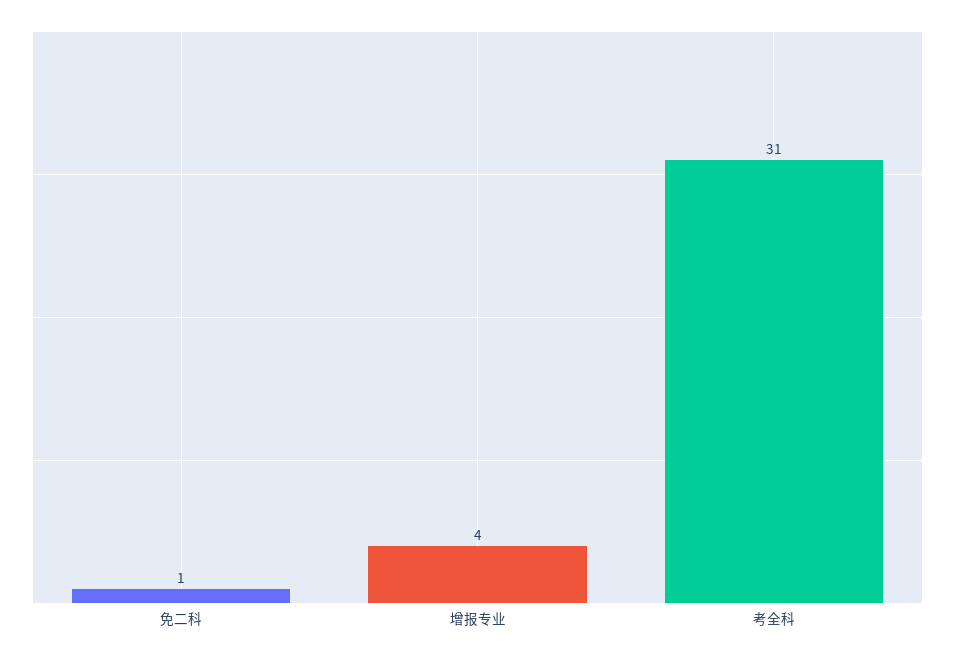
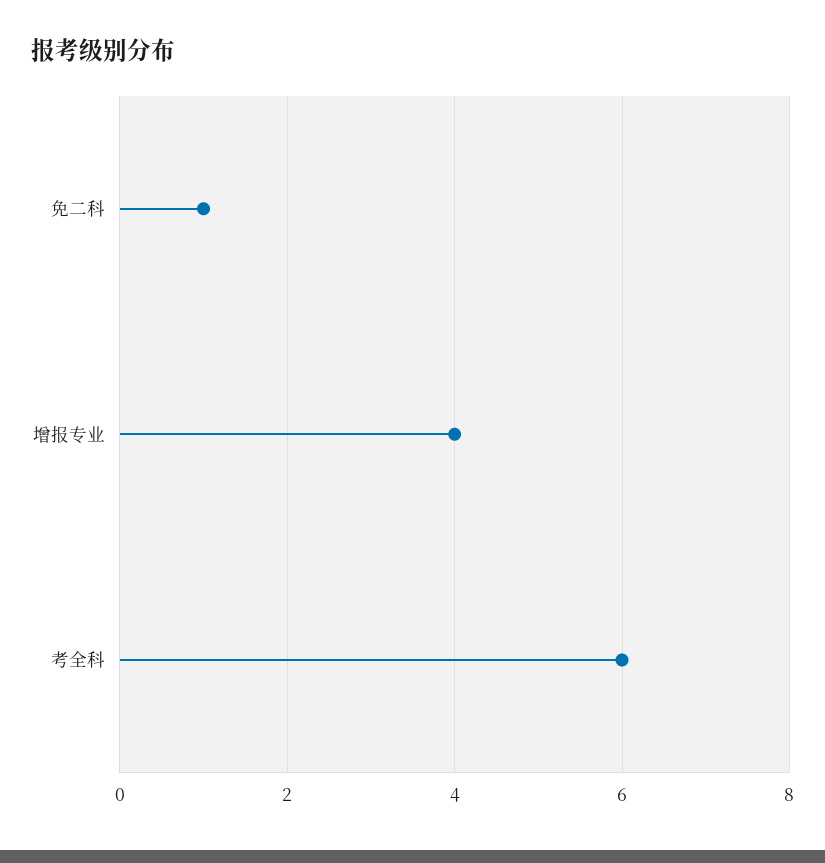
考全科: 31 -> 6

